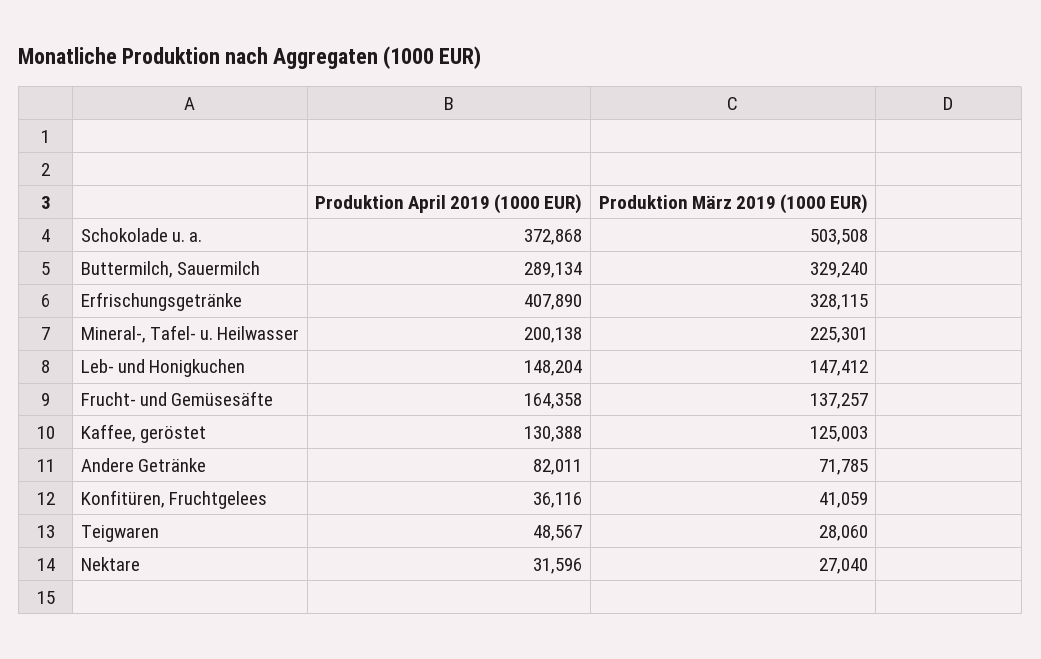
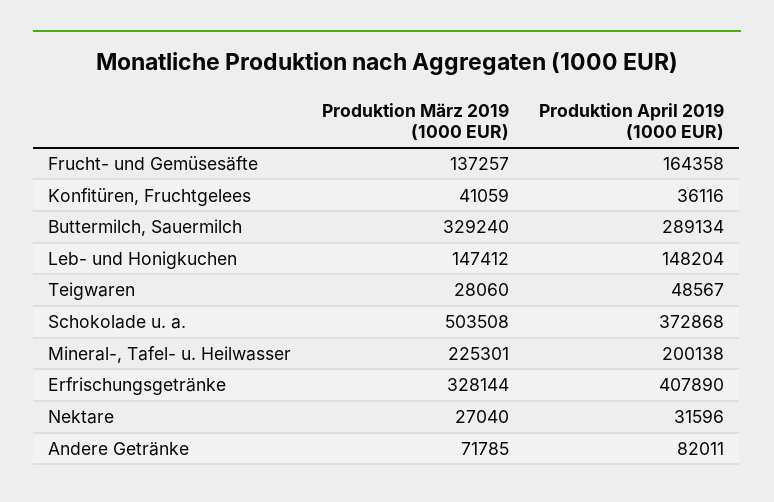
Produktion März 2019 (1000 EUR), Erfrischungsgetränke: 328115 -> 328144
Produktion April 2019 (1000 EUR), Kaffee, geröstet: 130388 -> none
Produktion März 2019 (1000 EUR), Kaffee, geröstet: 125003 -> none

